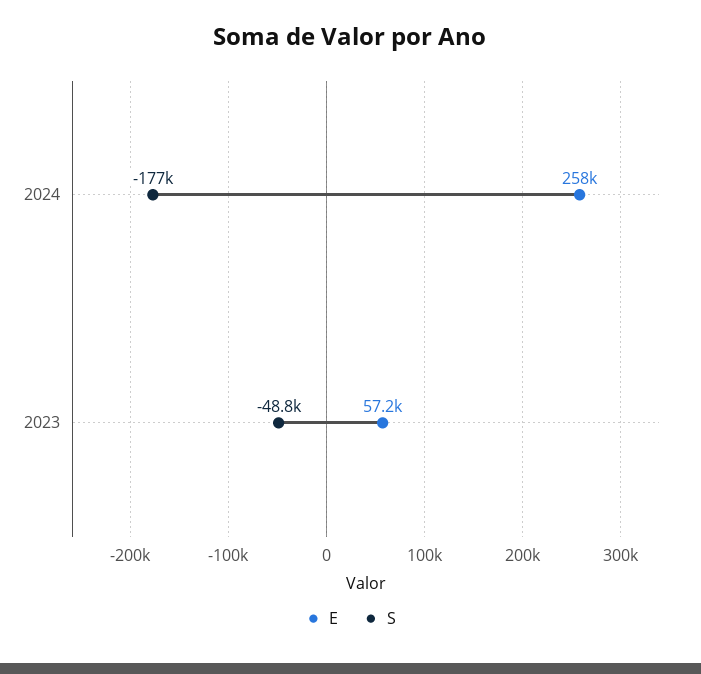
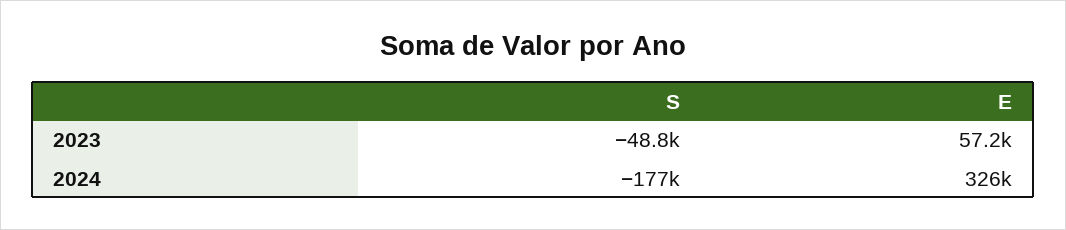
E, 2024: 258000 -> 326000

